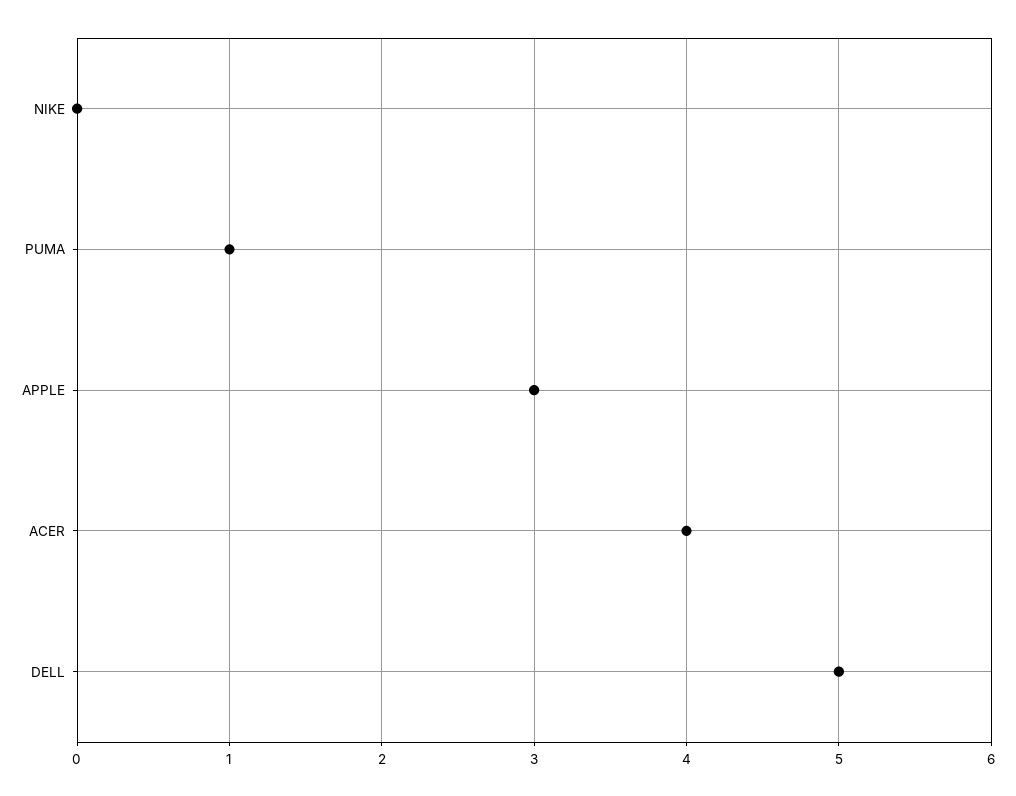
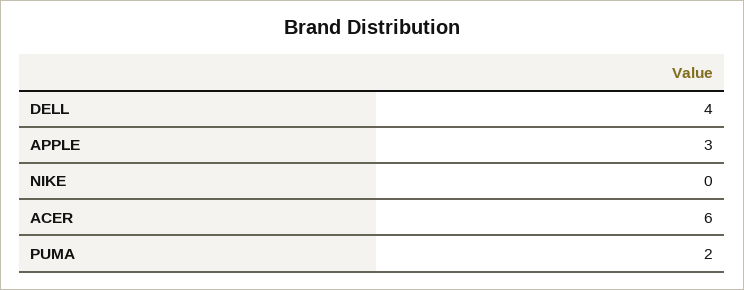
PUMA: 1 -> 2
ACER: 4 -> 6
DELL: 5 -> 4

